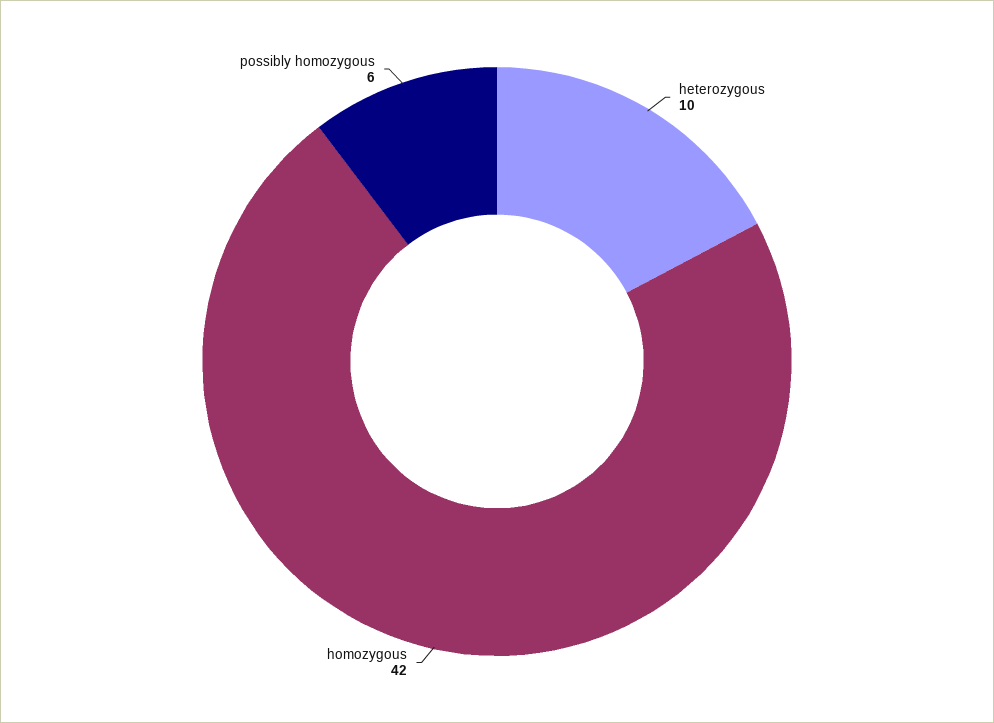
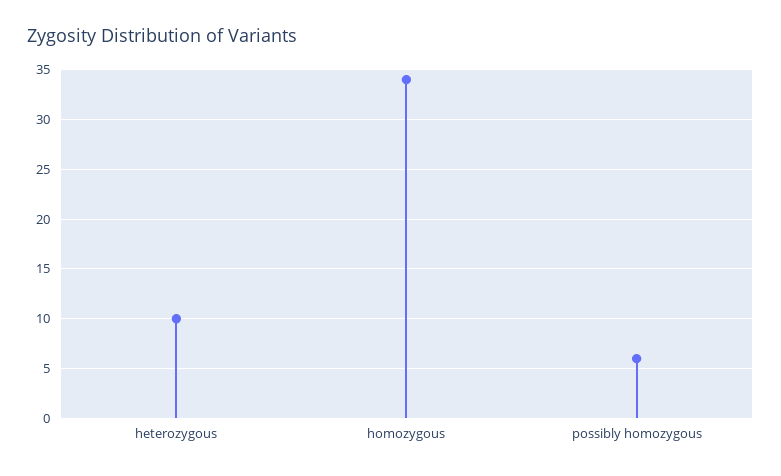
homozygous: 42 -> 34

